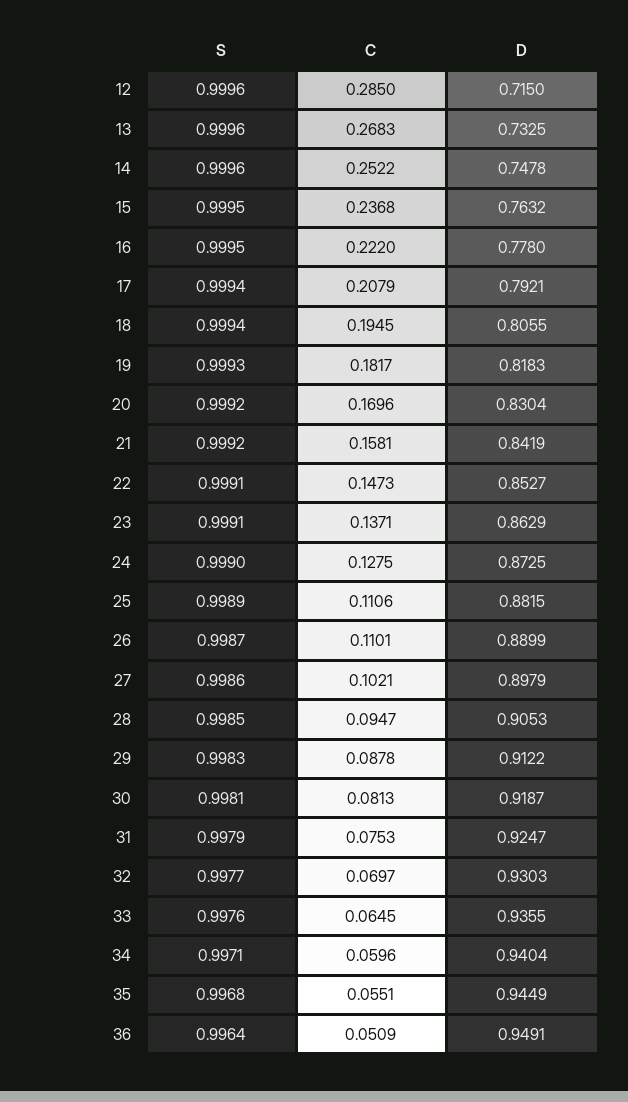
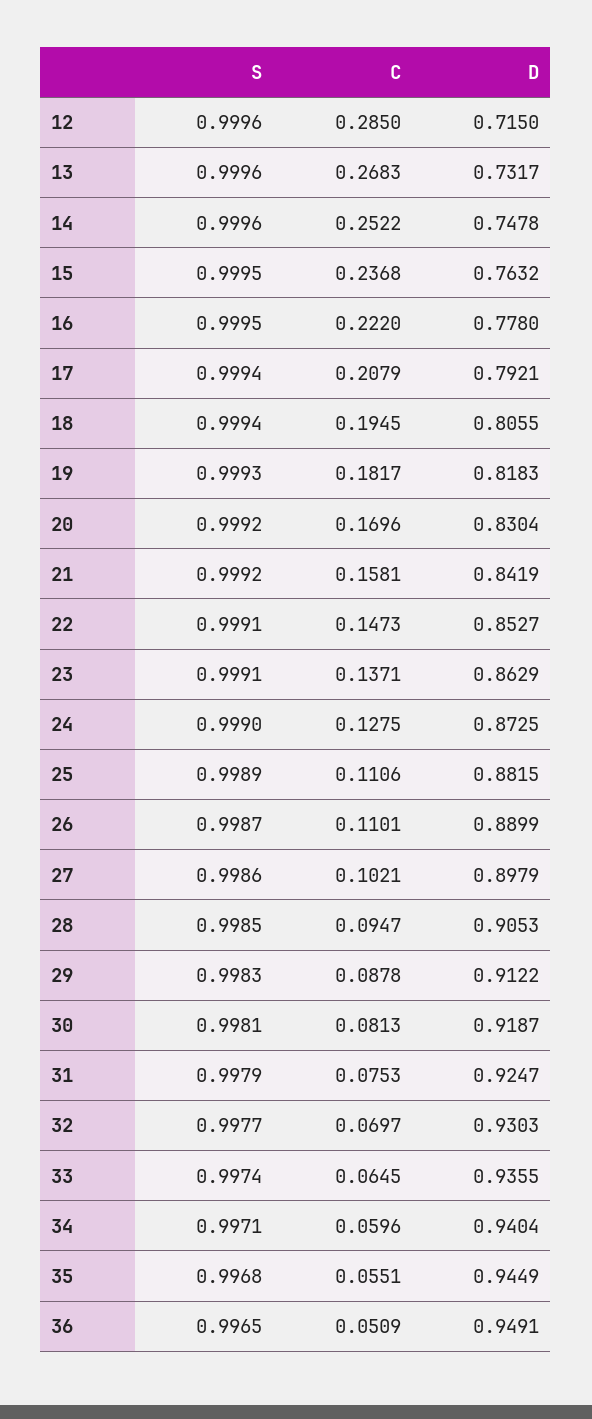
D, 13: 0.7325 -> 0.7317
S, 33: 0.9976 -> 0.9974
S, 36: 0.9964 -> 0.9965

